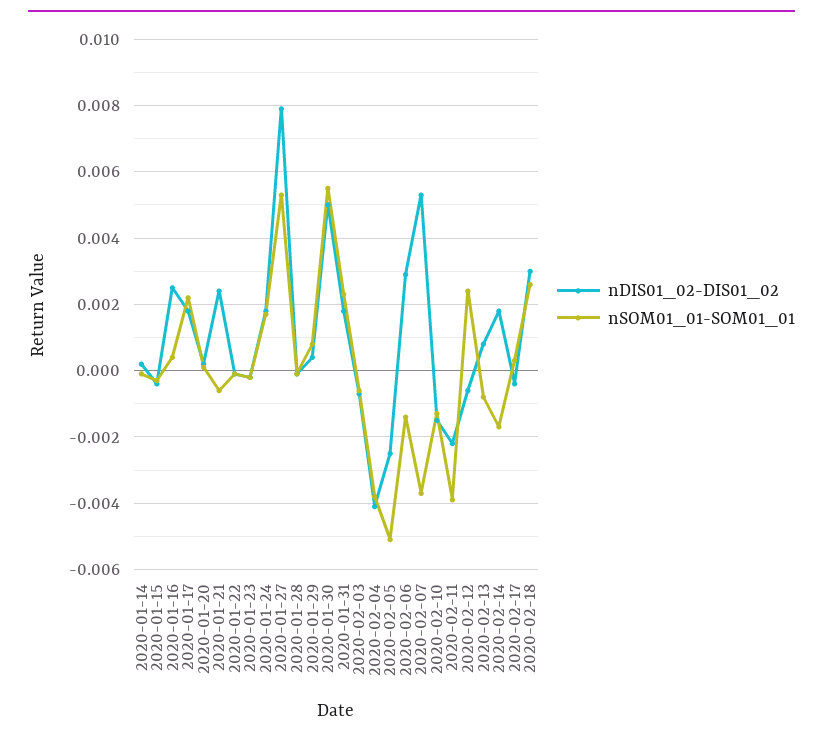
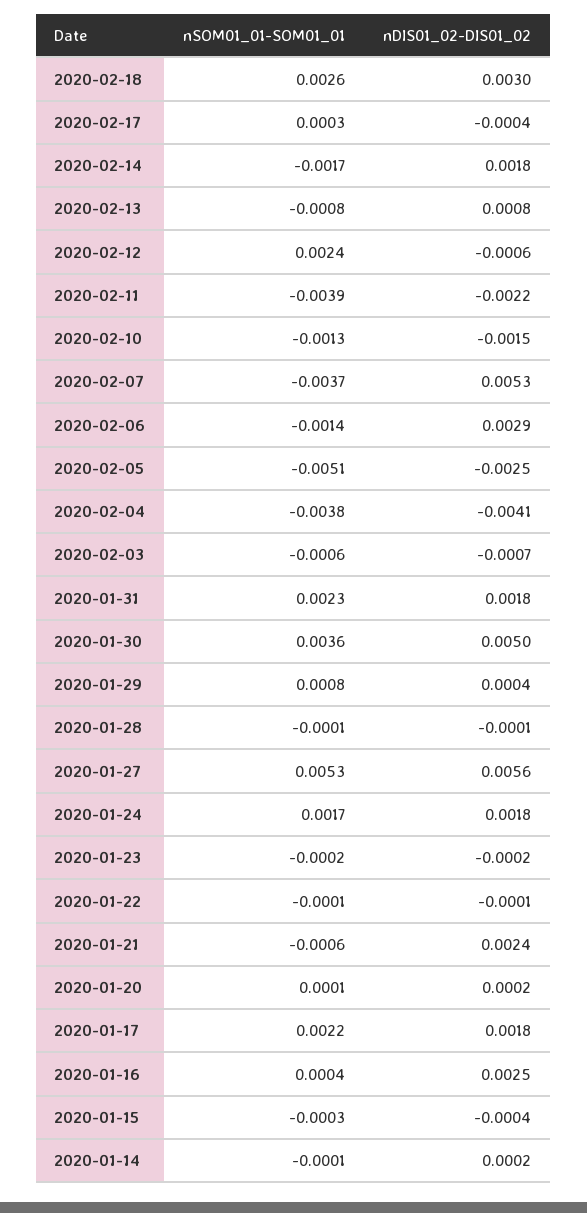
nDIS01_02-DIS01_02, 2020-01-27: 0.008 -> 0.0056
nSOM01_01-SOM01_01, 2020-01-30: 0.0055 -> 0.0036

